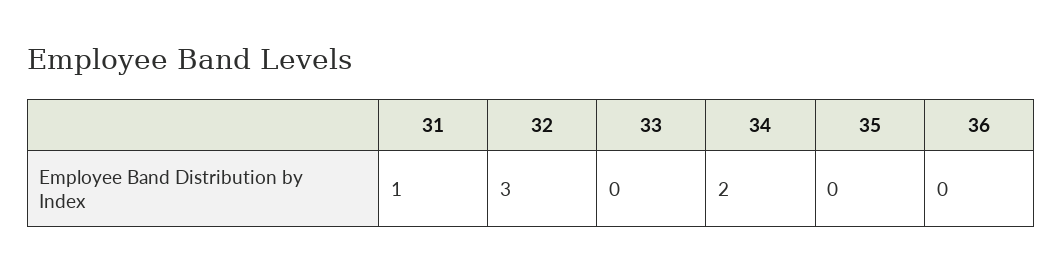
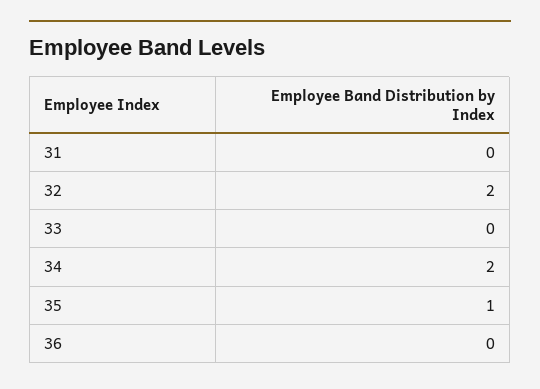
31: 1 -> 0
32: 3 -> 2
35: 0 -> 1

